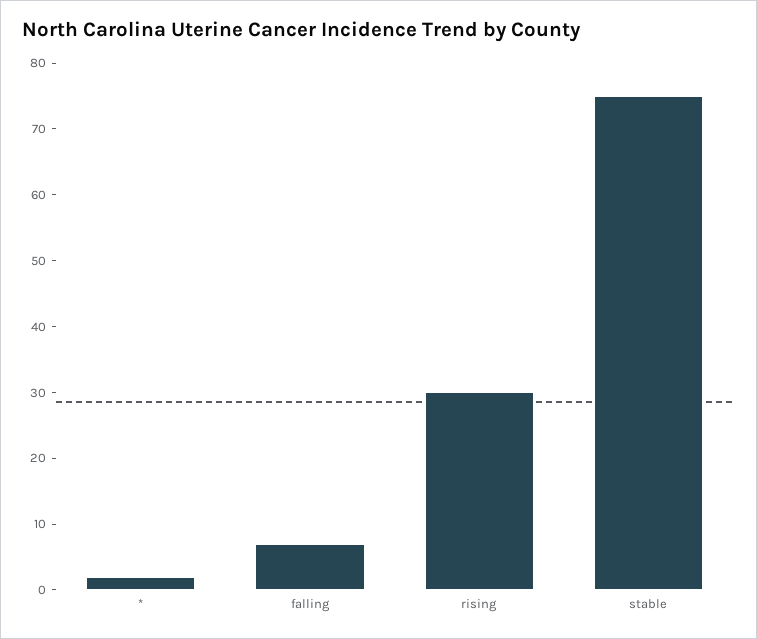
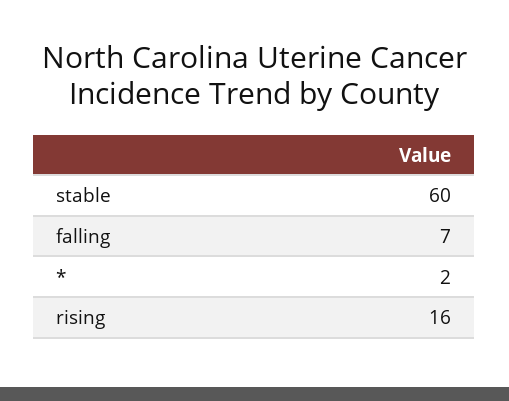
rising: 30 -> 16
stable: 75 -> 60

